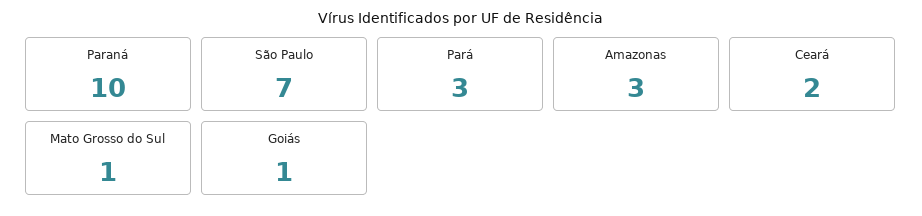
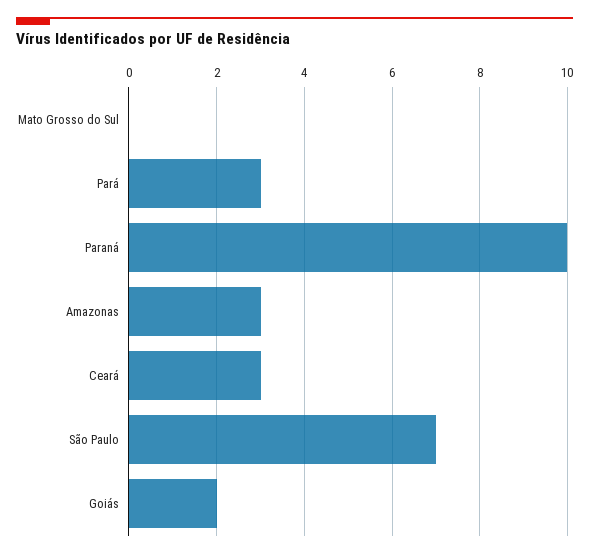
Ceará: 2 -> 3
Mato Grosso do Sul: 1 -> 0
Goiás: 1 -> 2

